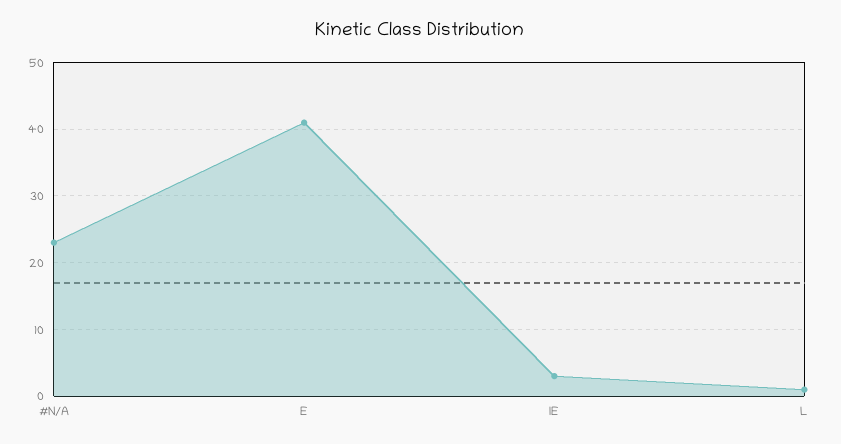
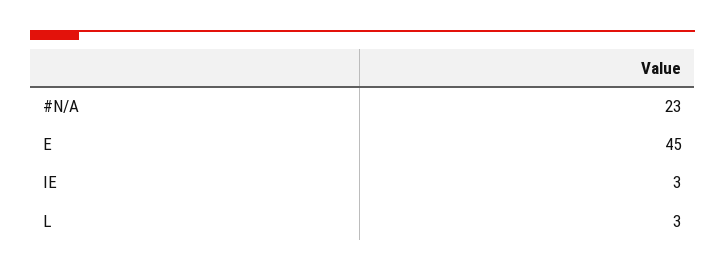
E: 41 -> 45
L: 1 -> 3

